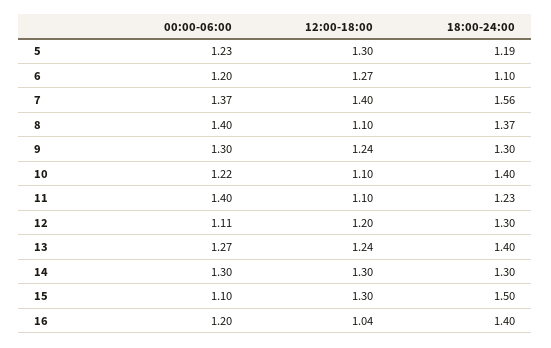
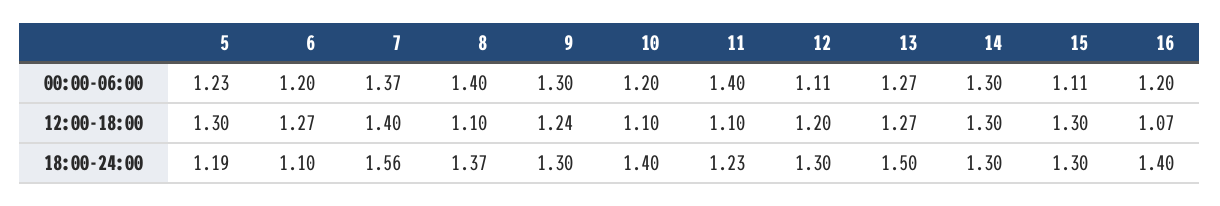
00:00-06:00, 10: 1.22 -> 1.2
12:00-18:00, 13: 1.24 -> 1.27
18:00-24:00, 13: 1.4 -> 1.5
00:00-06:00, 15: 1.1 -> 1.11
18:00-24:00, 15: 1.5 -> 1.3
12:00-18:00, 16: 1.04 -> 1.07

